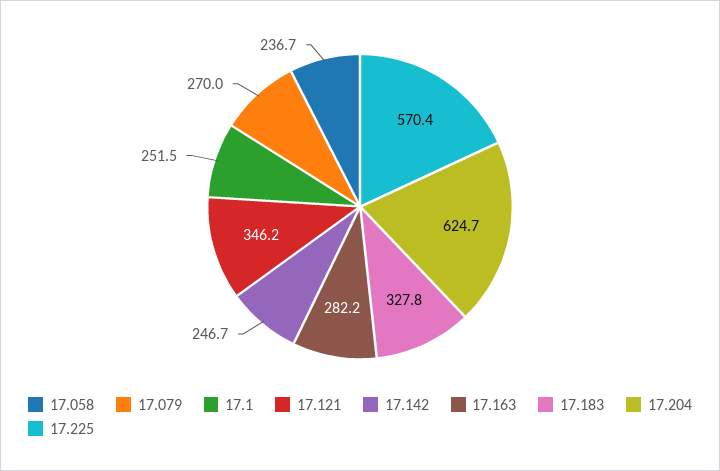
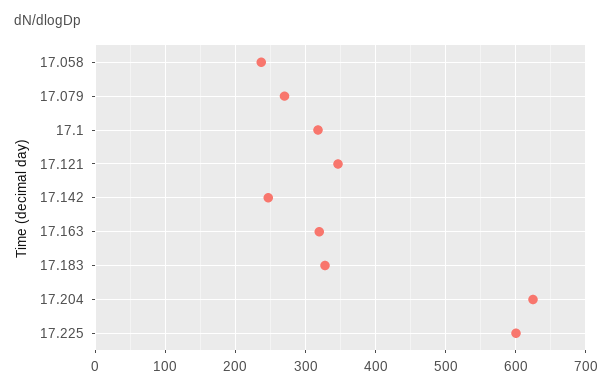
17.1: 251.5 -> 320
17.163: 282.2 -> 320
17.225: 570.4 -> 600

